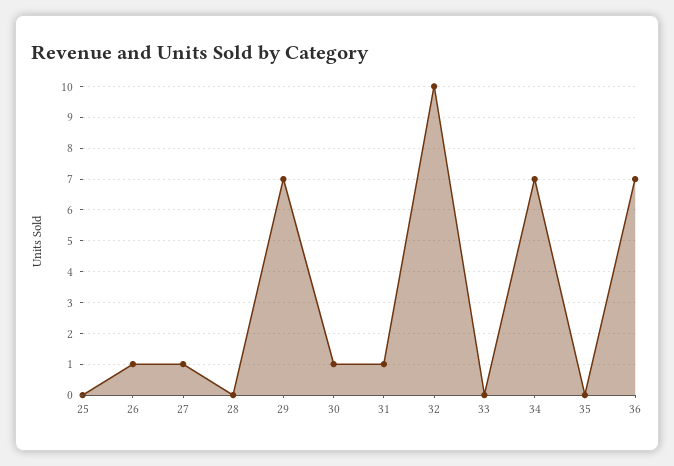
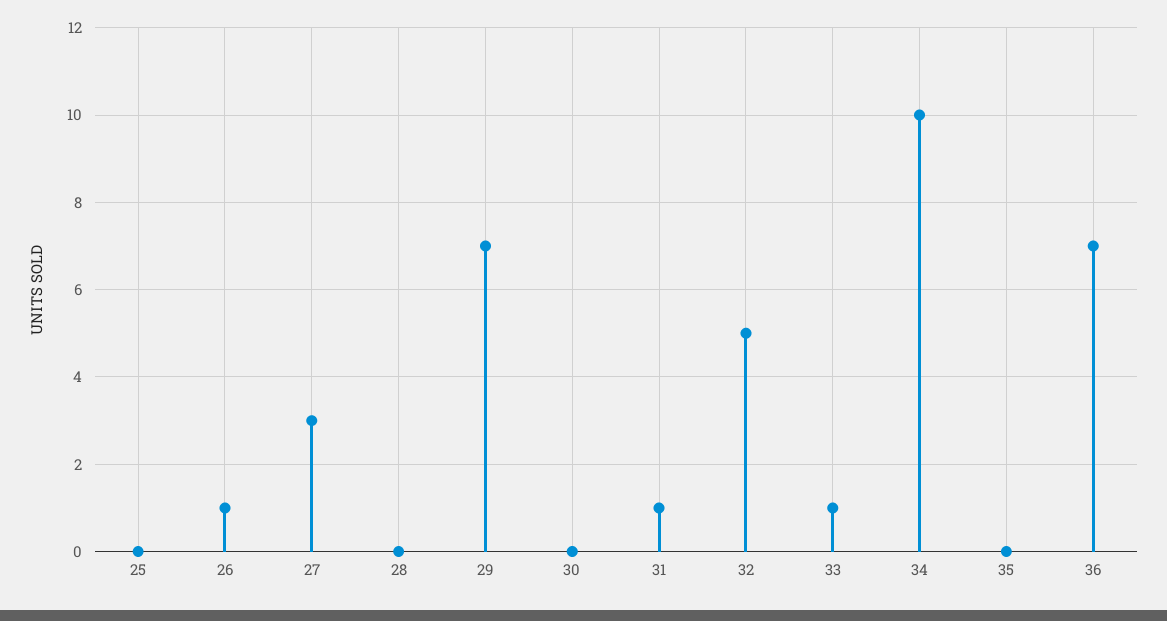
27: 1 -> 3
30: 1 -> 0
32: 10 -> 5
33: 0 -> 1
34: 7 -> 10

